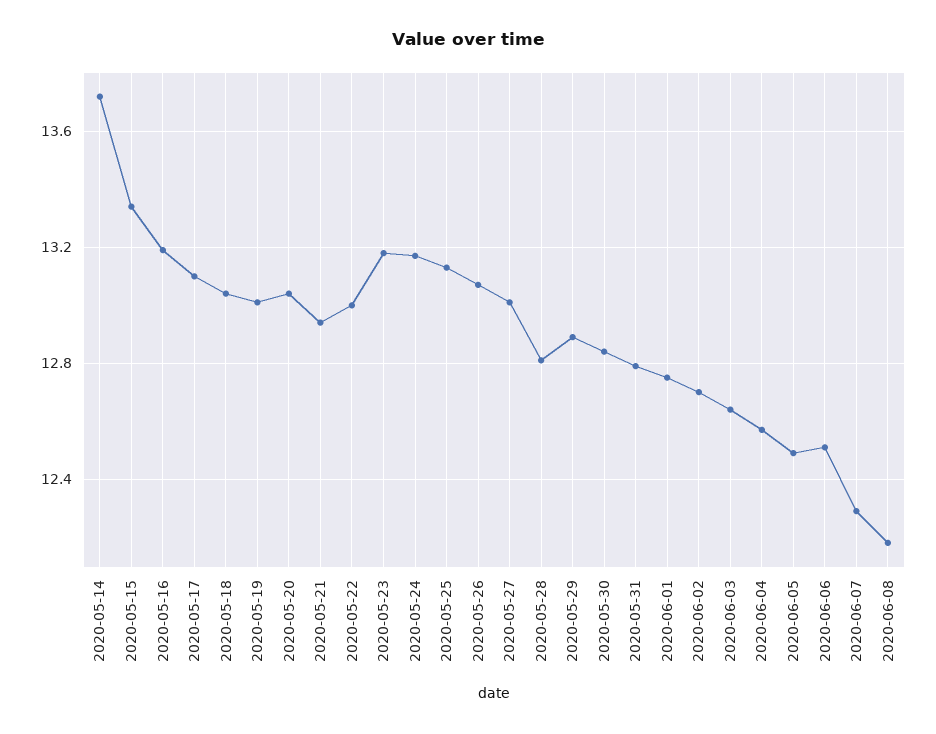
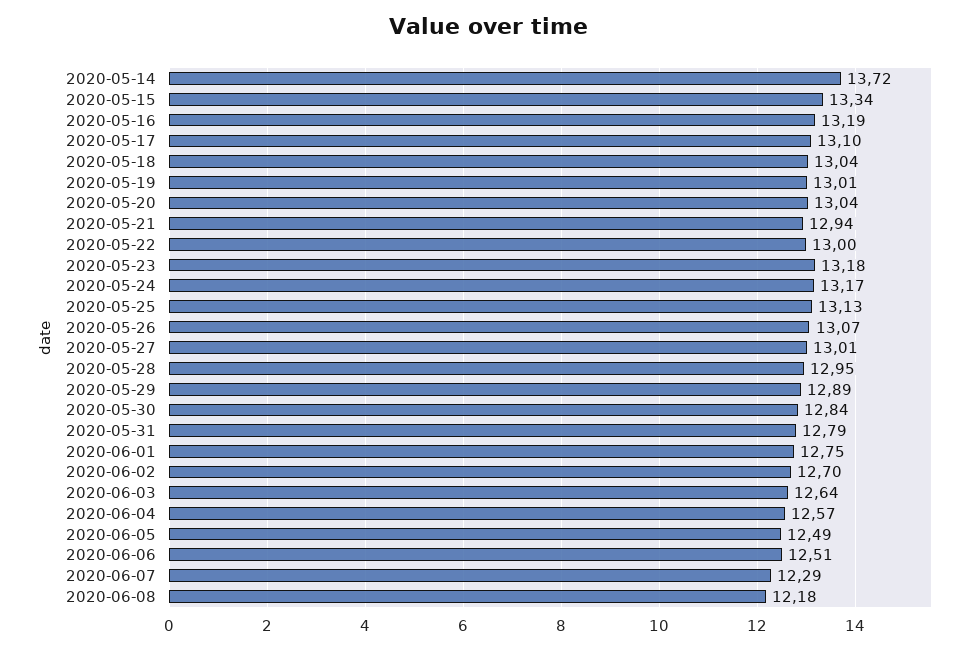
2020-05-28: 12.8 -> 12.95

